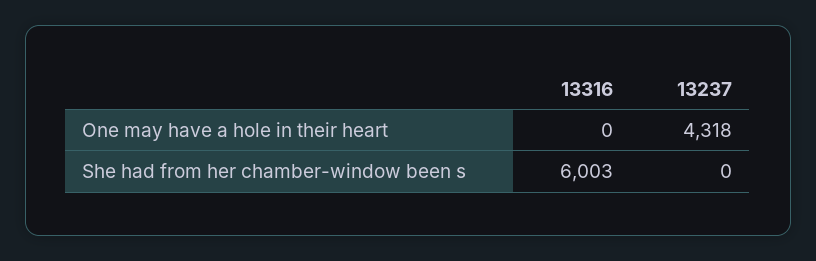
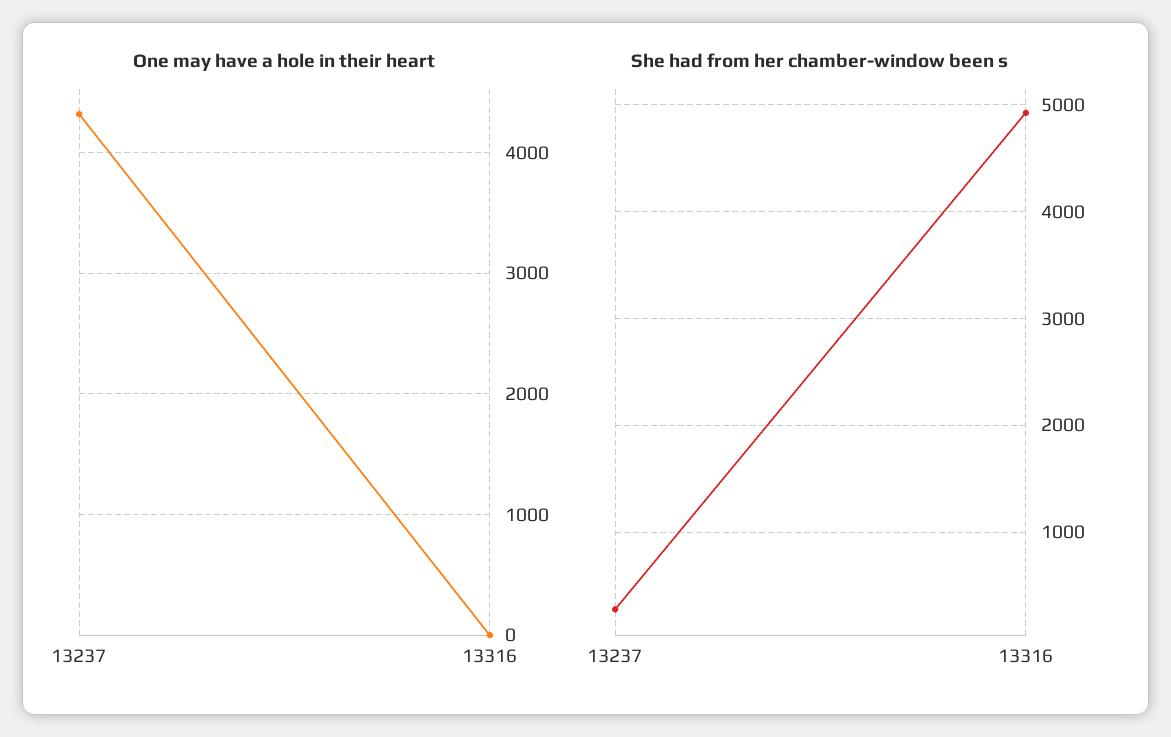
She had from her chamber-window been s, 13316: 6003 -> 4900
She had from her chamber-window been s, 13237: 0 -> 300

